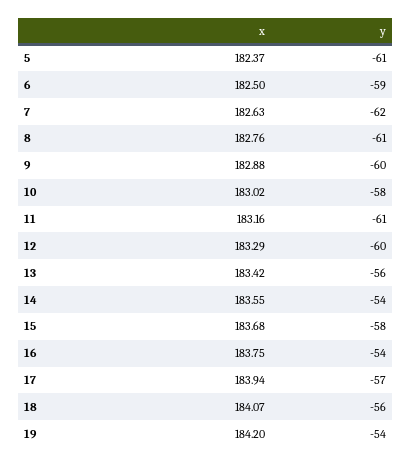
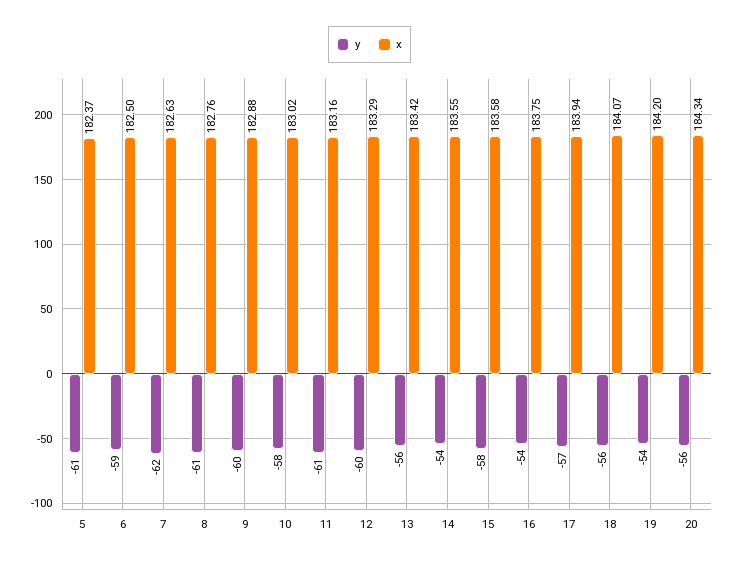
x, 15: 183.68 -> 183.58
y, 20: none -> -56
x, 20: none -> 184.34

